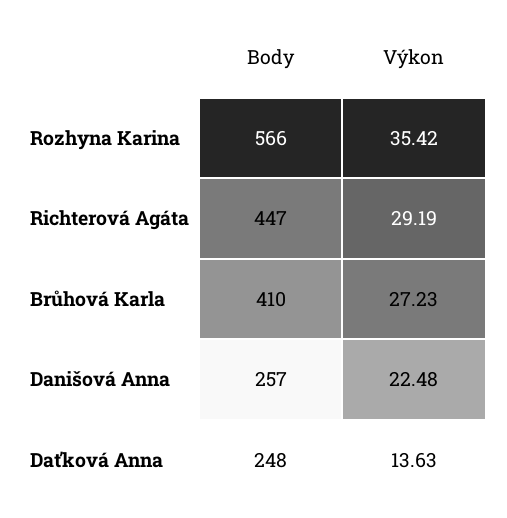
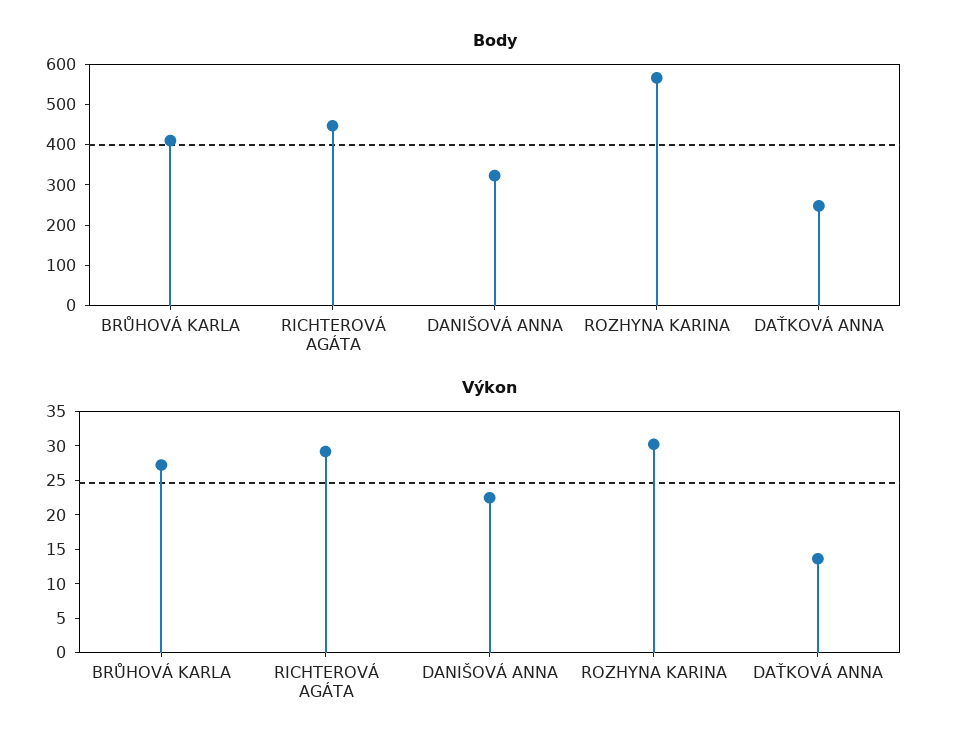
Výkon, Rozhyna Karina: 35.42 -> 30
Body, Danišová Anna: 257 -> 320

